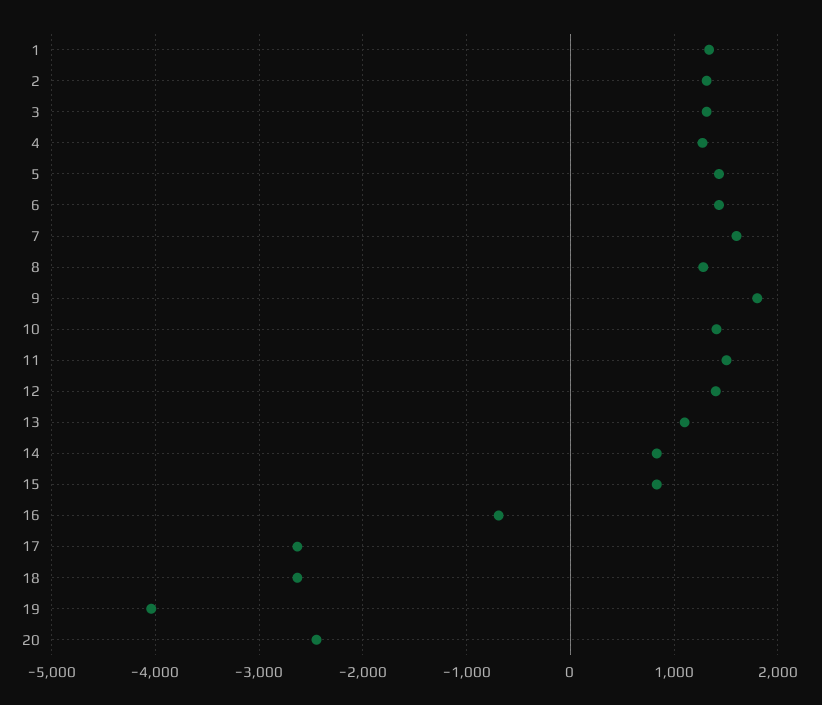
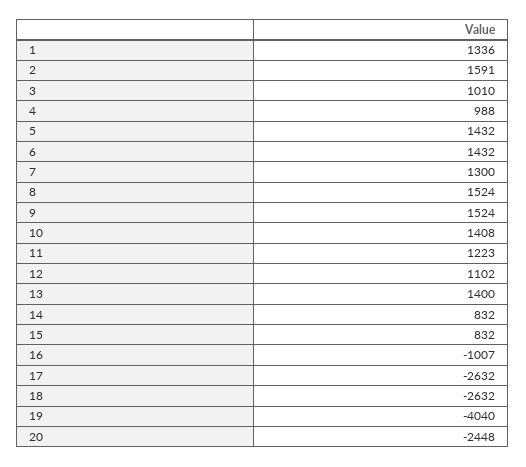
2: 1300 -> 1591
3: 1300 -> 1010
4: 1300 -> 988
7: 1600 -> 1300
8: 1300 -> 1524
9: 1800 -> 1524
11: 1500 -> 1223
12: 1400 -> 1102
13: 1100 -> 1400
16: -700 -> -1007

